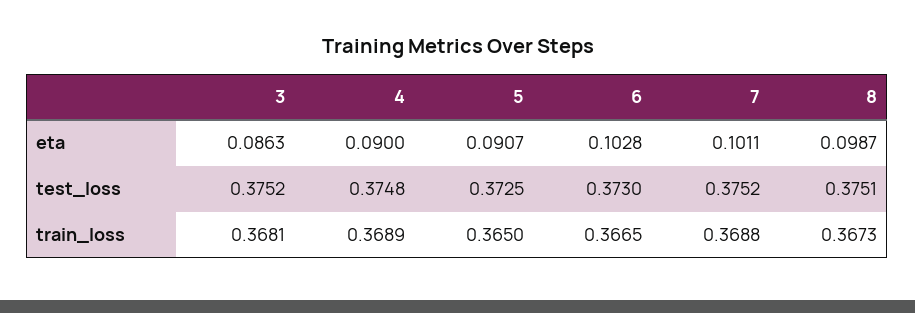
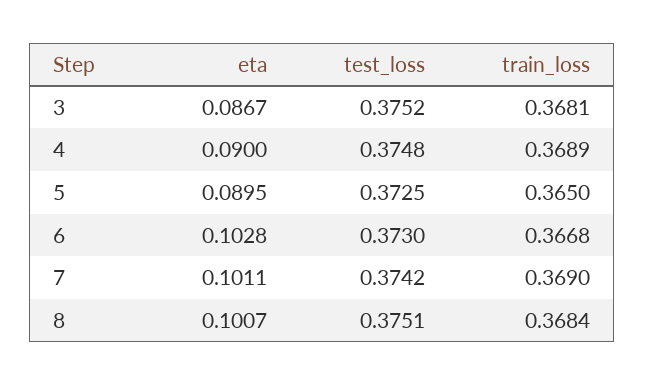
3, eta: 0.0863 -> 0.0867
5, eta: 0.0907 -> 0.0895
8, eta: 0.0987 -> 0.1007
7, test_loss: 0.3752 -> 0.3742
6, train_loss: 0.3665 -> 0.3668
7, train_loss: 0.3688 -> 0.369
8, train_loss: 0.3673 -> 0.3684

